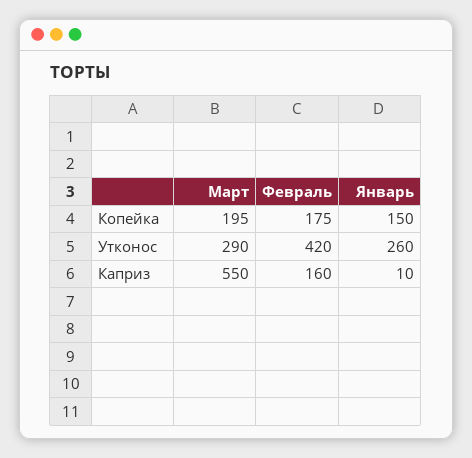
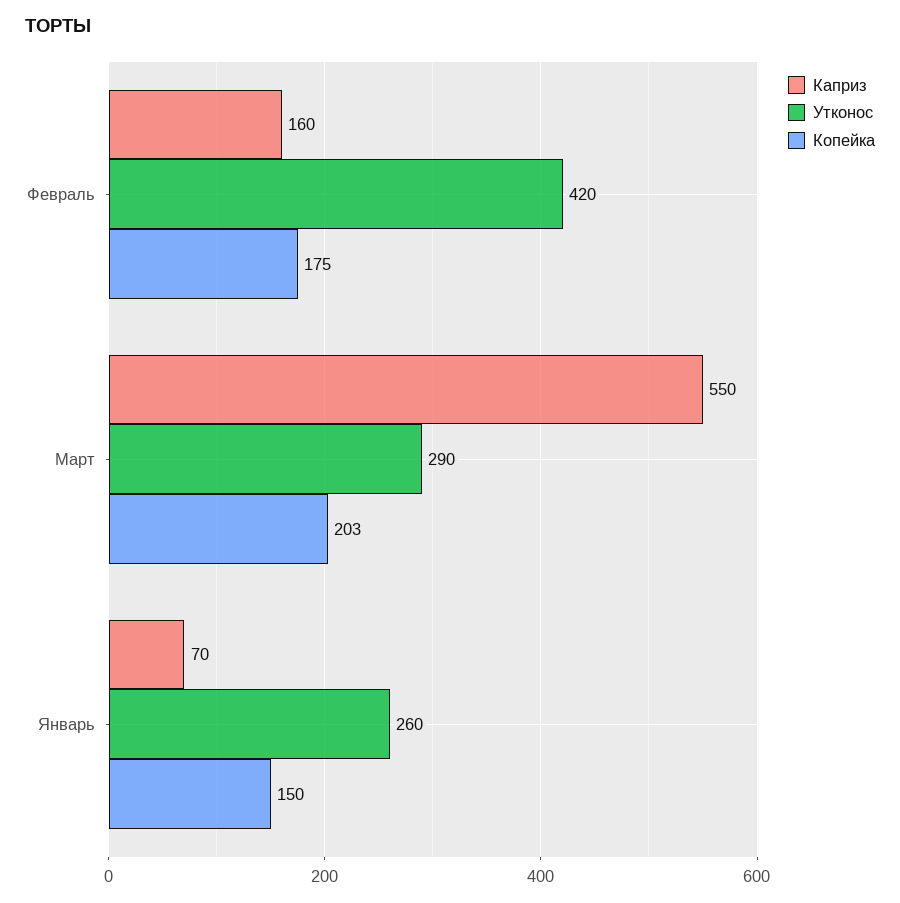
Копейка, Март: 195 -> 203
Каприз, Январь: 10 -> 70

